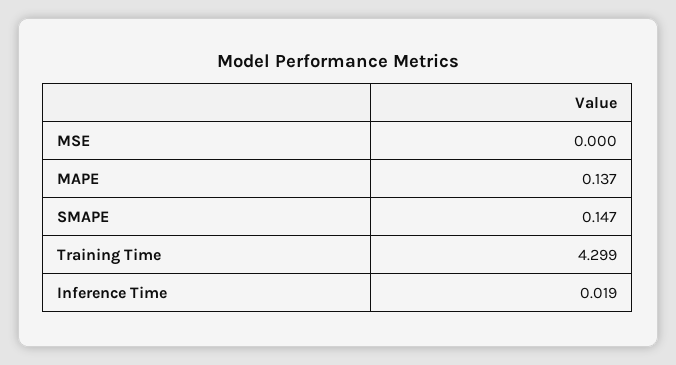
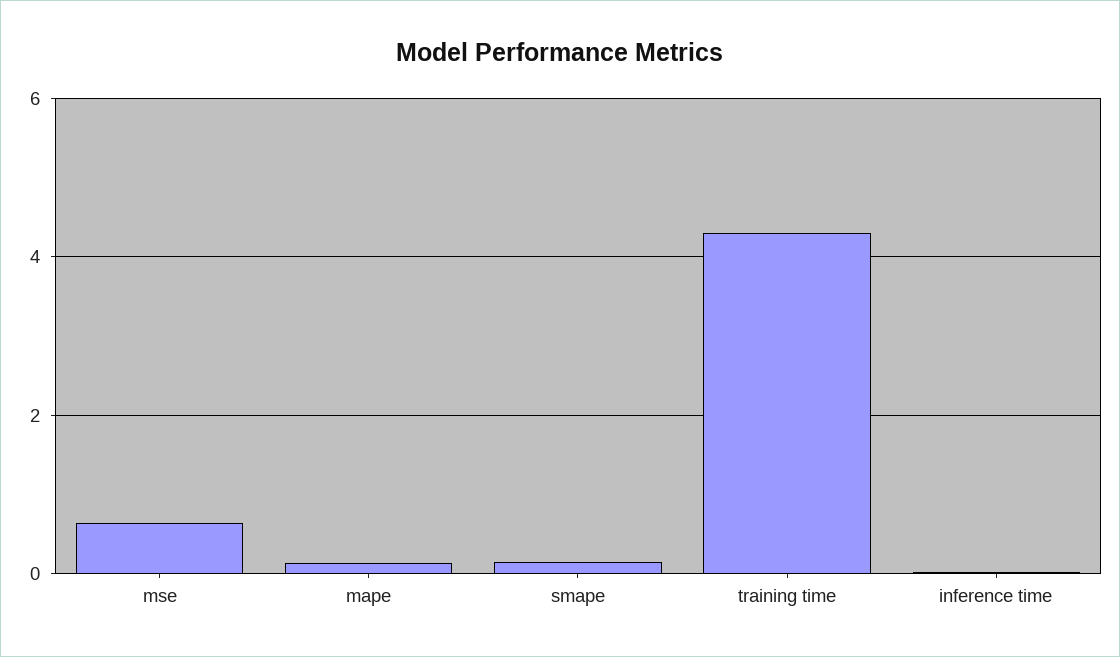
MSE: 0 -> 0.6

